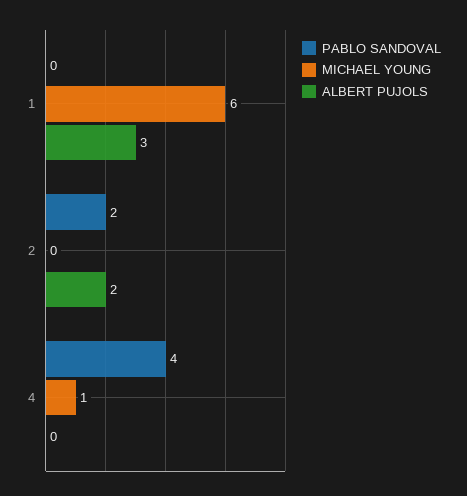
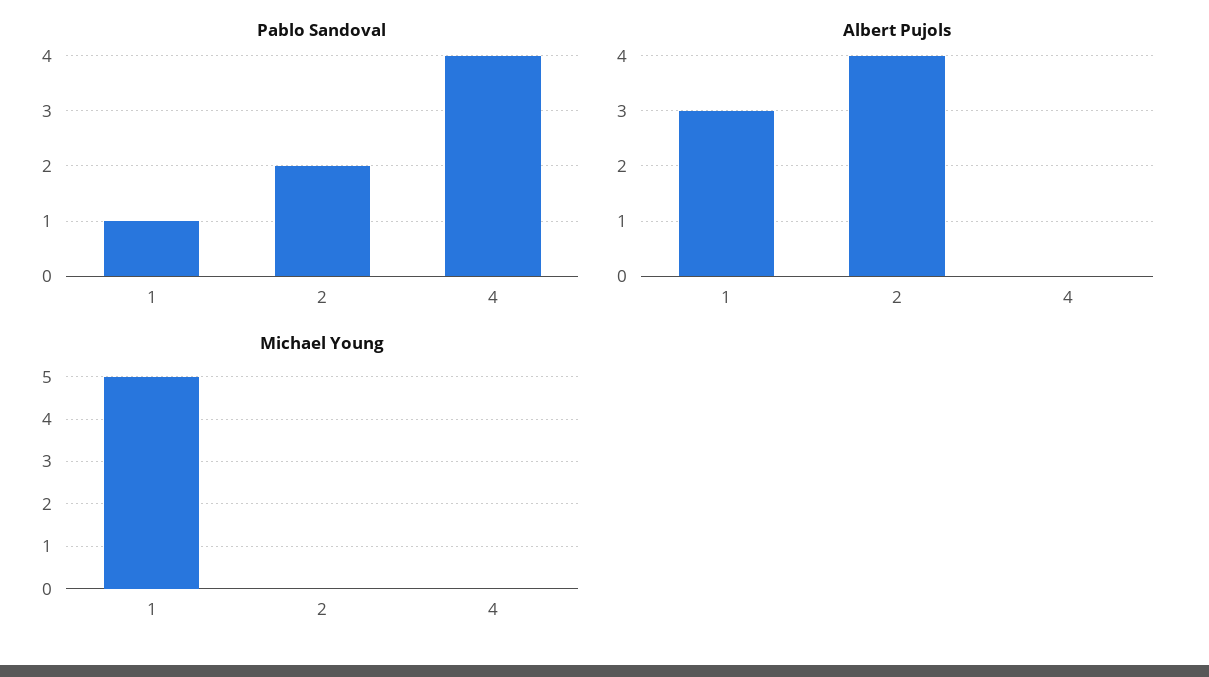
PABLO SANDOVAL, 1: 0 -> 1
MICHAEL YOUNG, 1: 6 -> 5
ALBERT PUJOLS, 2: 2 -> 4
MICHAEL YOUNG, 4: 1 -> 0

